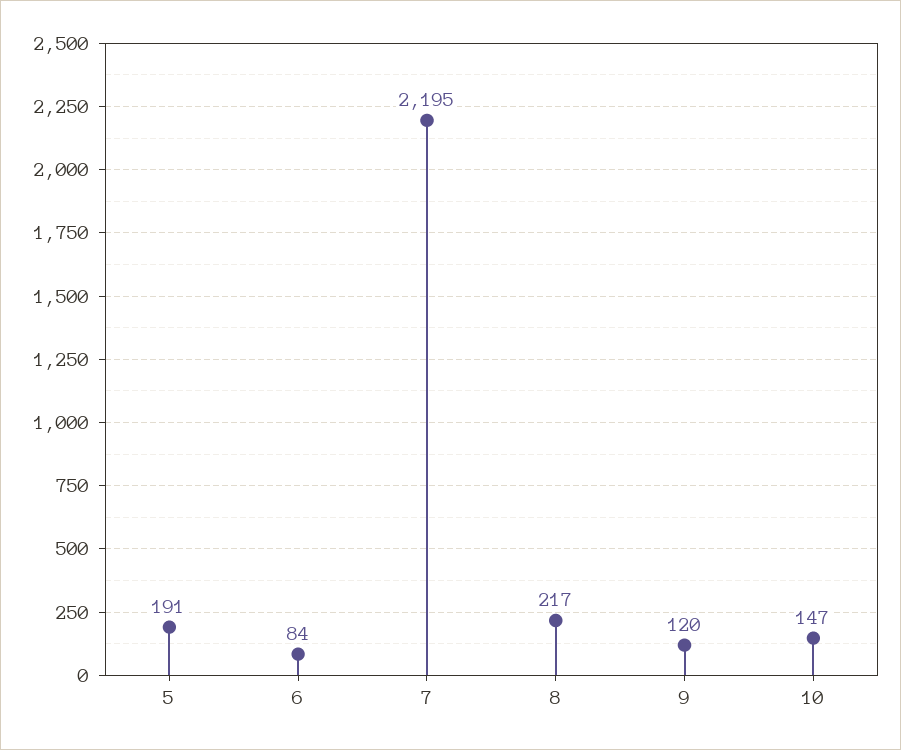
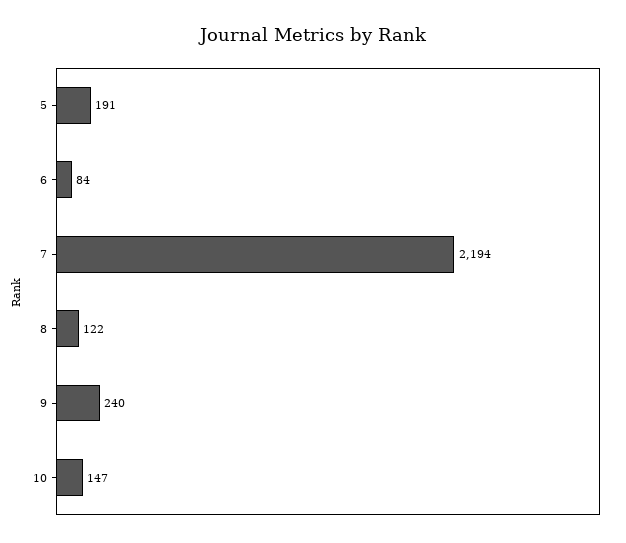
7: 2195 -> 2194
8: 217 -> 122
9: 120 -> 240

